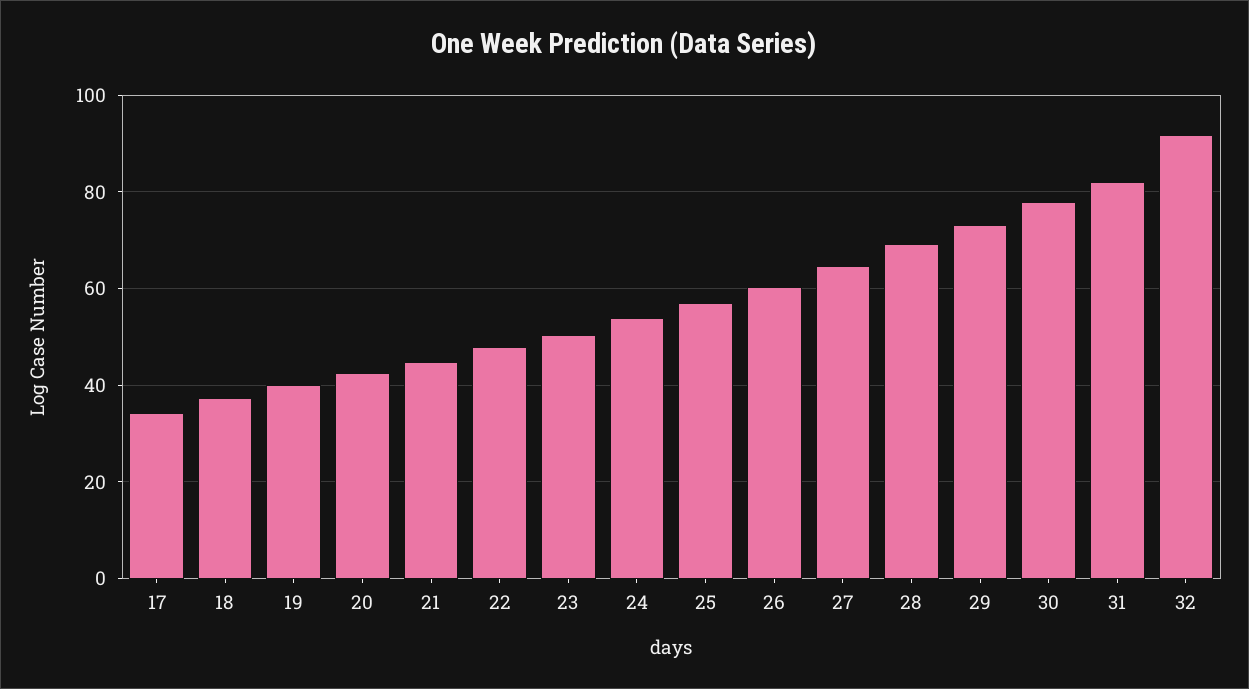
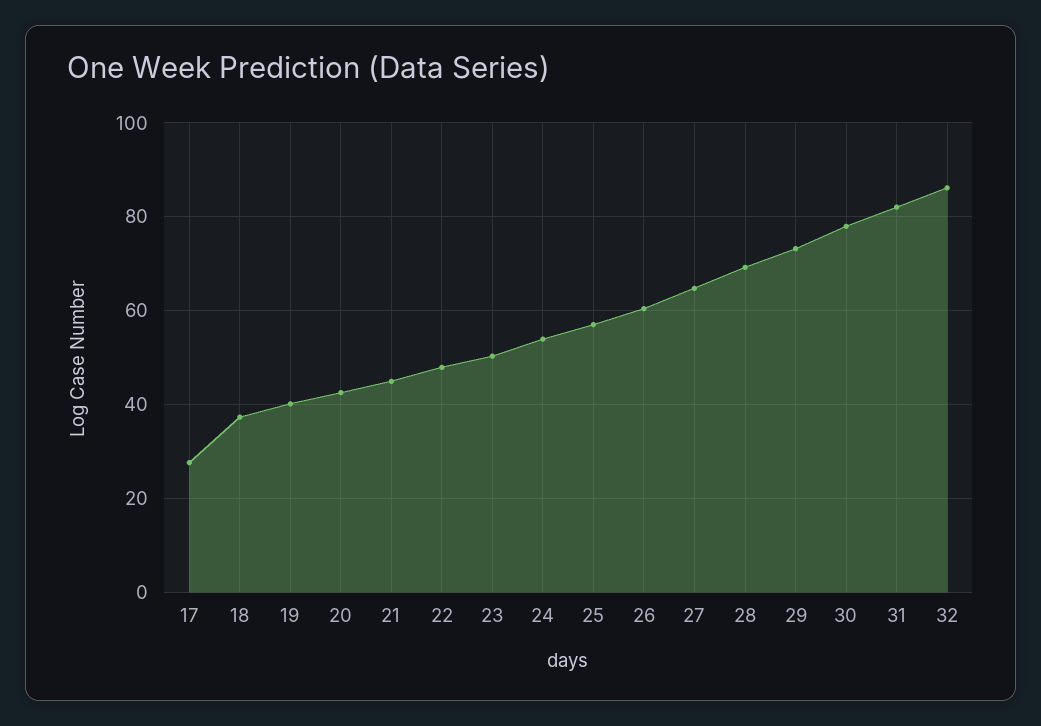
17: 34 -> 28
32: 92 -> 86

